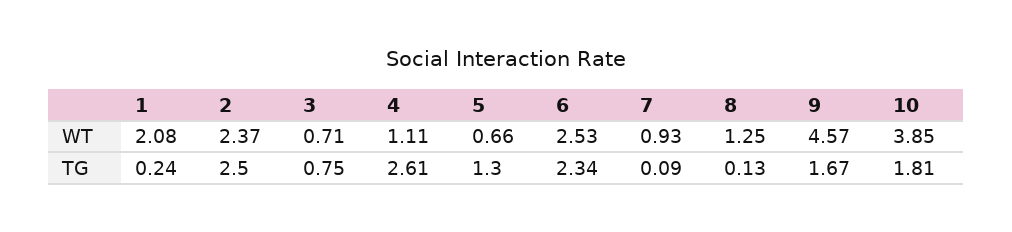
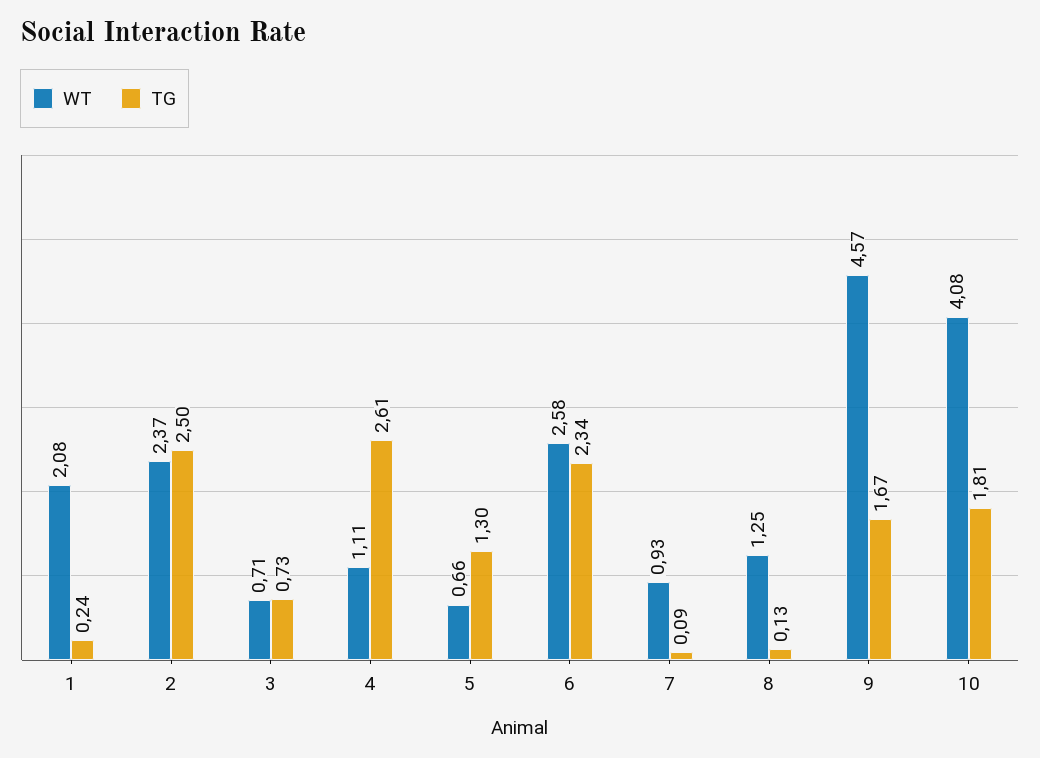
WT, 6: 2.53 -> 2.58
WT, 10: 3.85 -> 4.08
TG, 3: 0.75 -> 0.73

